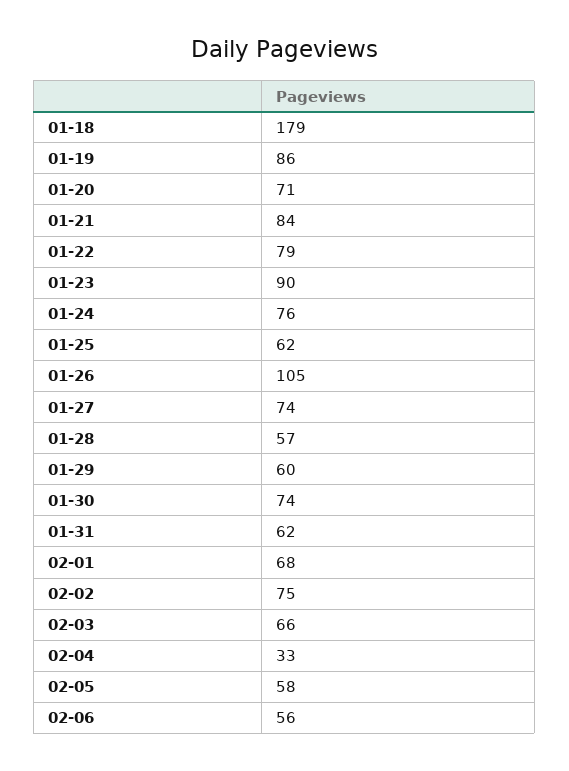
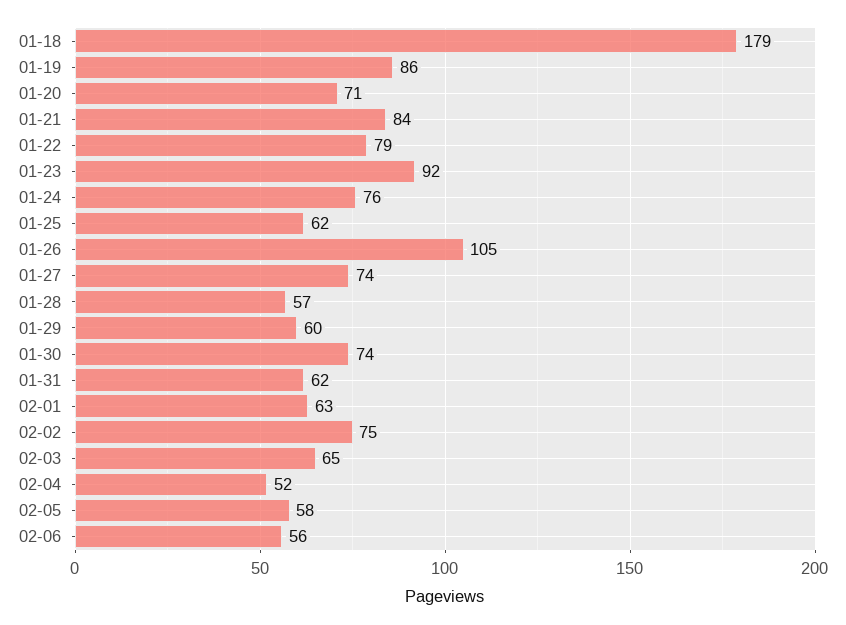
01-23: 90 -> 92
02-01: 68 -> 63
02-03: 66 -> 65
02-04: 33 -> 52

